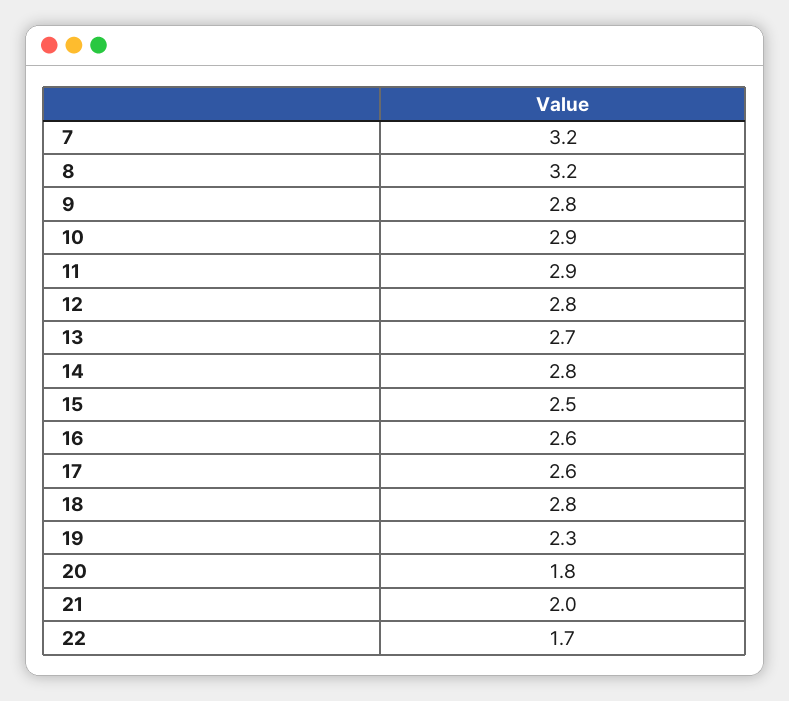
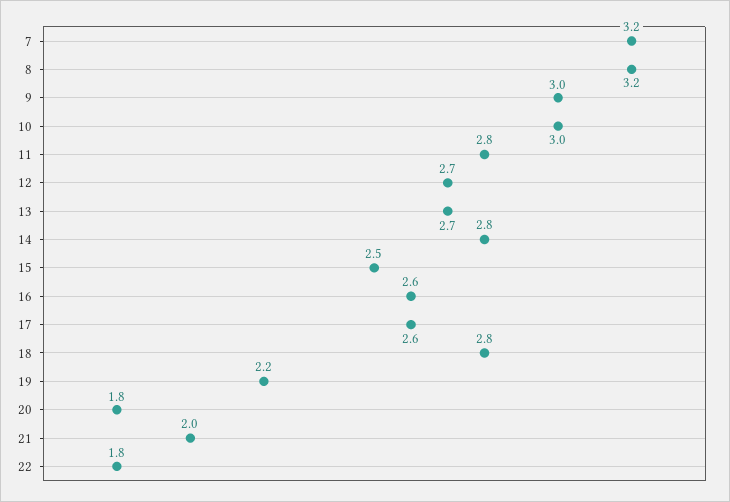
9: 2.8 -> 3
10: 2.9 -> 3
11: 2.9 -> 2.8
12: 2.8 -> 2.7
19: 2.3 -> 2.2
22: 1.7 -> 1.8

